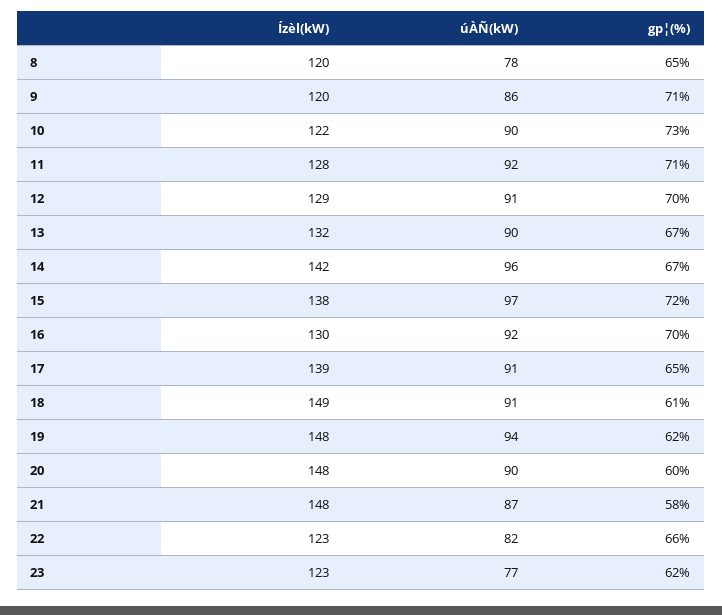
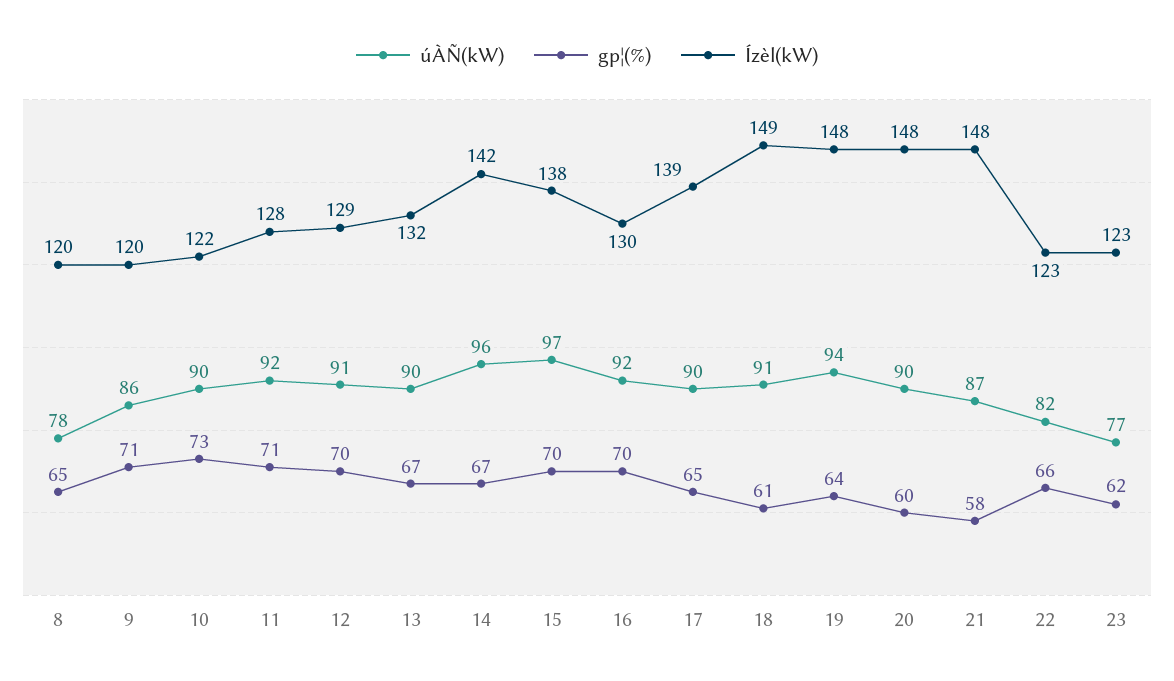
gp¦(%), 15: 72 -> 70
úÀÑ(kW), 17: 91 -> 90
gp¦(%), 19: 62 -> 64

